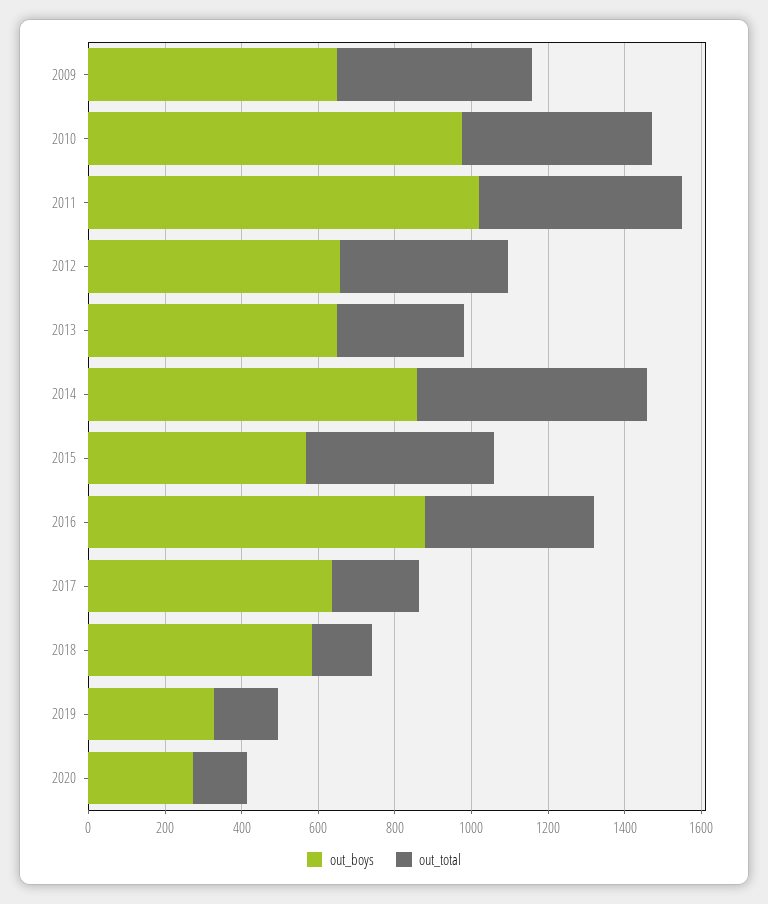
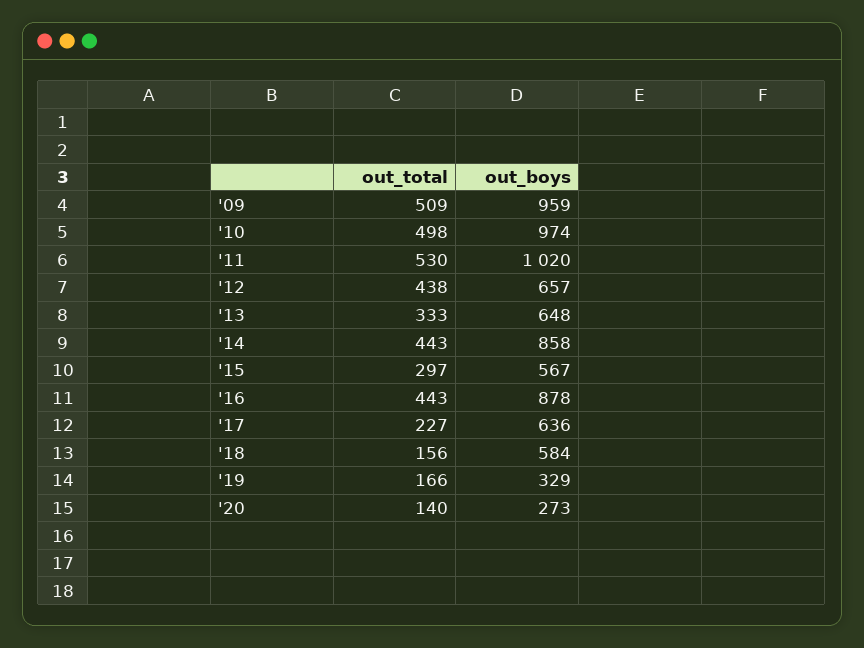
out_boys, 2009: 650 -> 959
out_total, 2014: 600 -> 443
out_total, 2015: 500 -> 297

